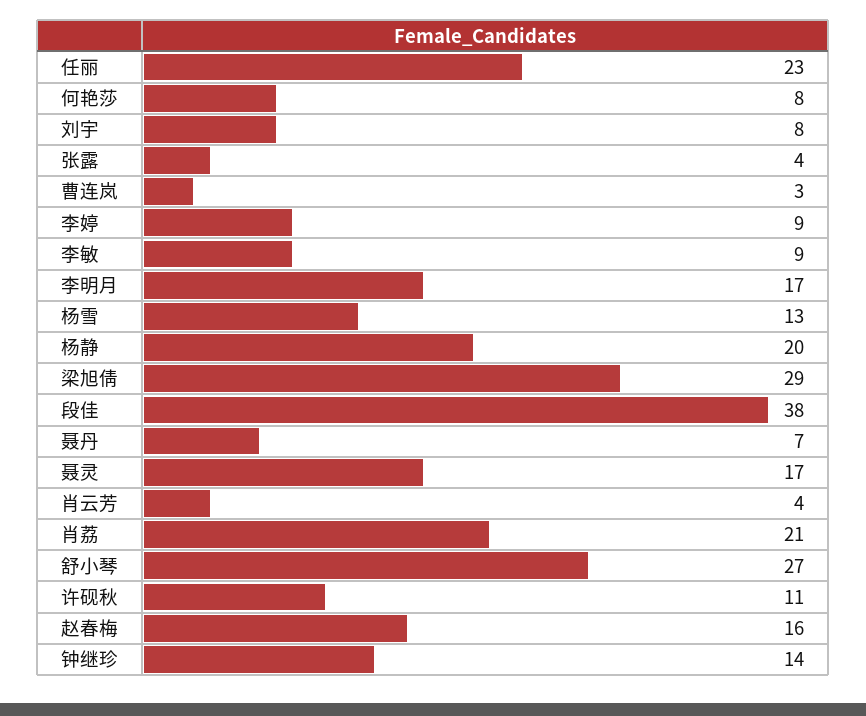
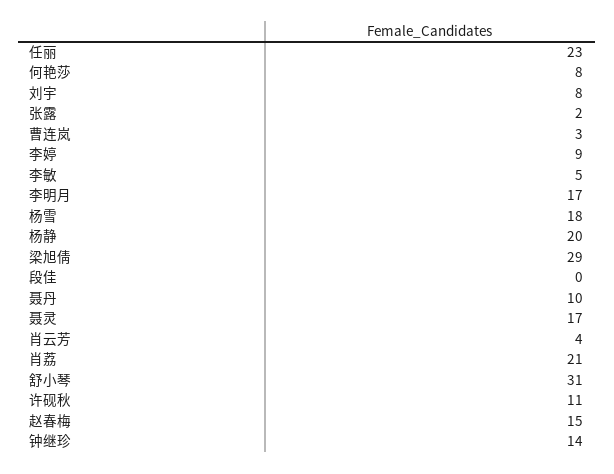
张露: 4 -> 2
李敏: 9 -> 5
杨雪: 13 -> 18
段佳: 38 -> 0
聂丹: 7 -> 10
舒小琴: 27 -> 31
赵春梅: 16 -> 15

